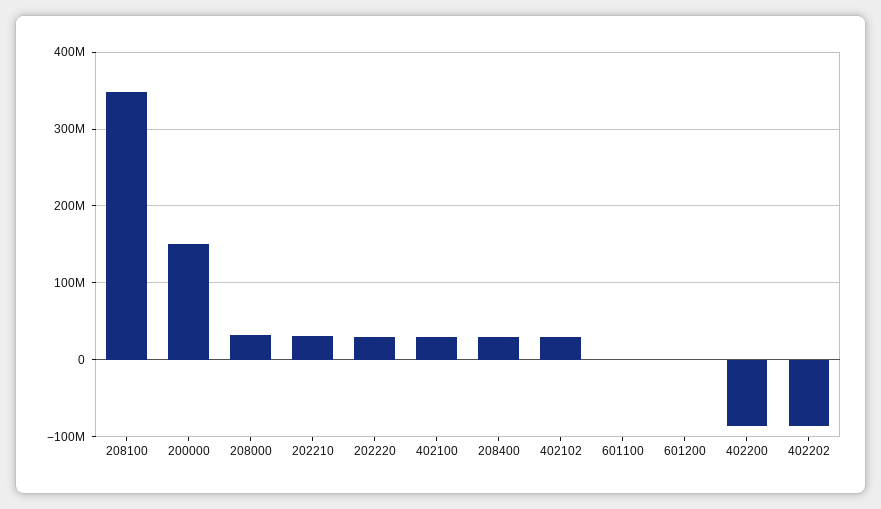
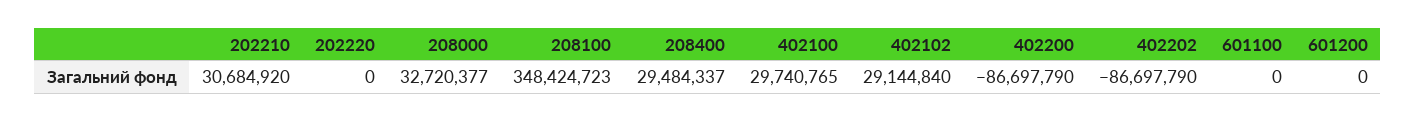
200000: 150000000 -> none
202220: 30000000 -> 0

